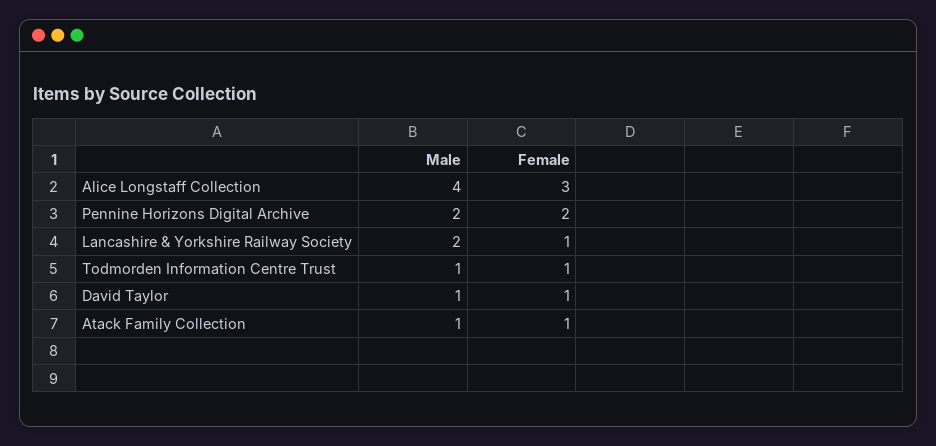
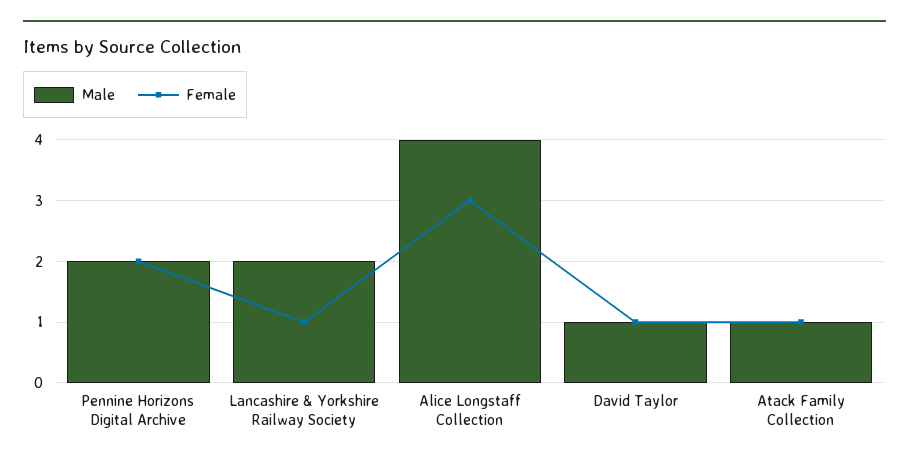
Male, Todmorden Information Centre Trust: 1 -> none
Female, Todmorden Information Centre Trust: 1 -> none

